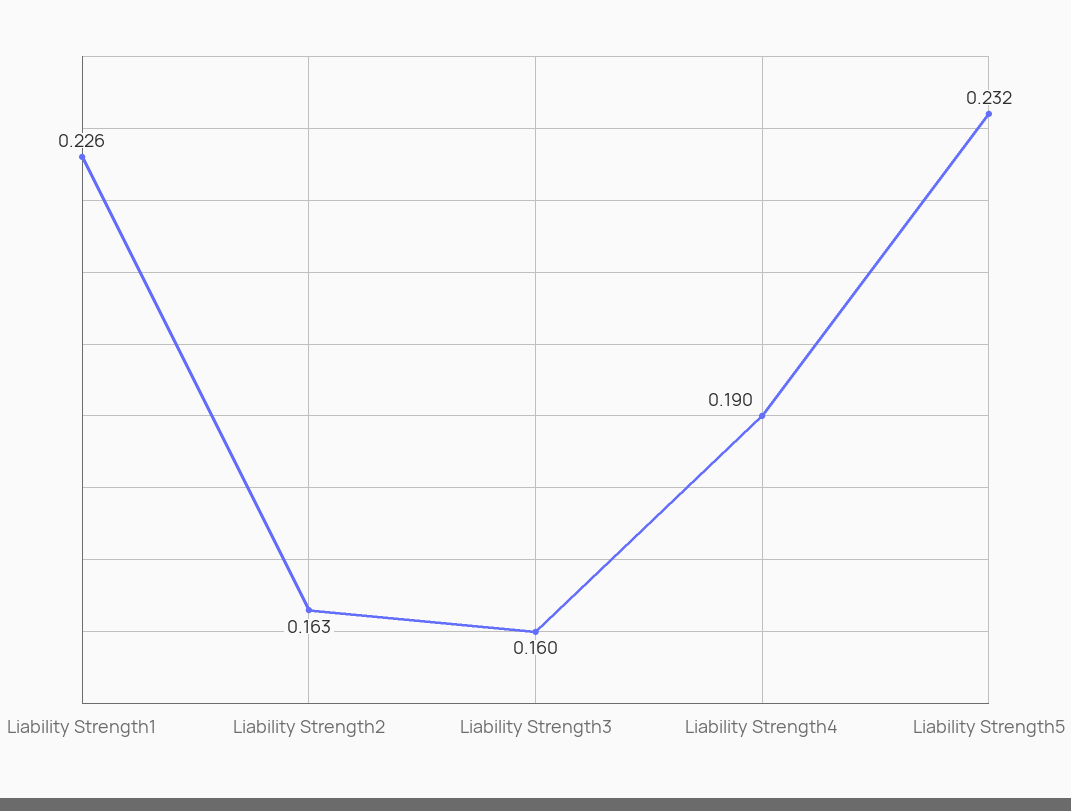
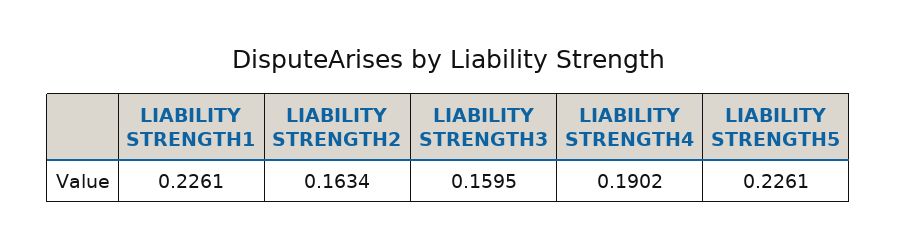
Liability Strength5: 0.232 -> 0.2261

